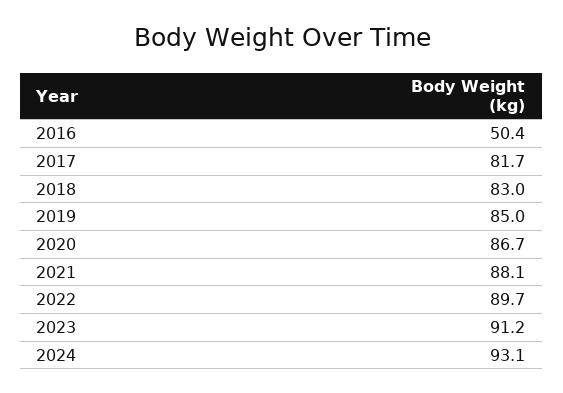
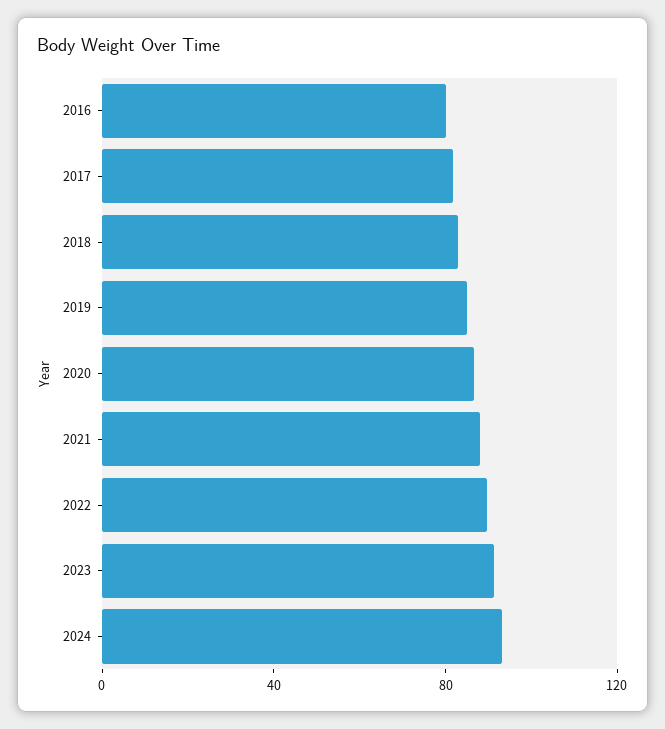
2016: 50.4 -> 80

